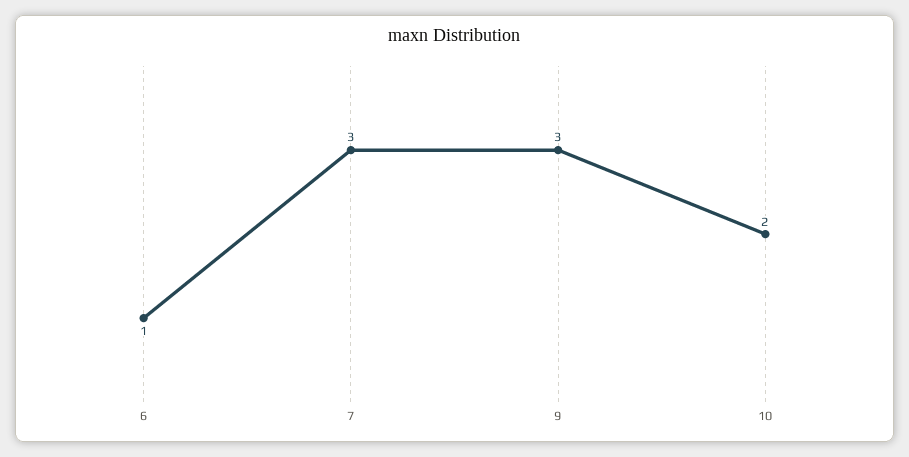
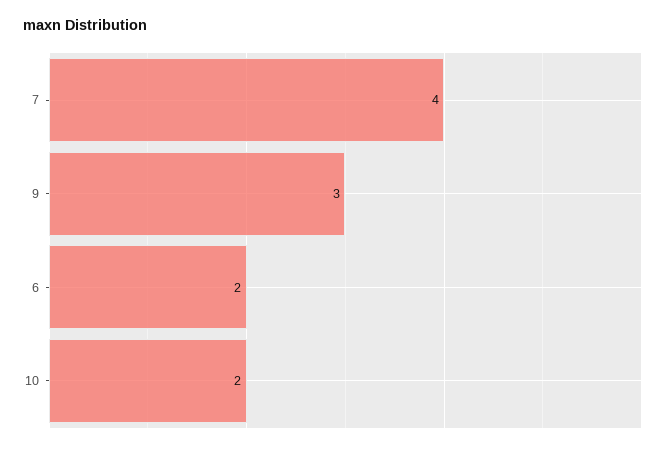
6: 1 -> 2
7: 3 -> 4

